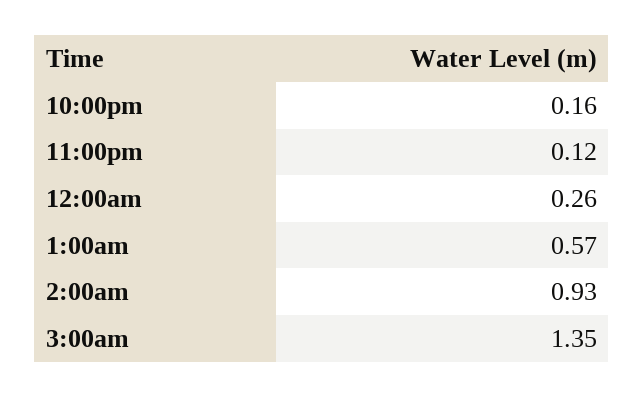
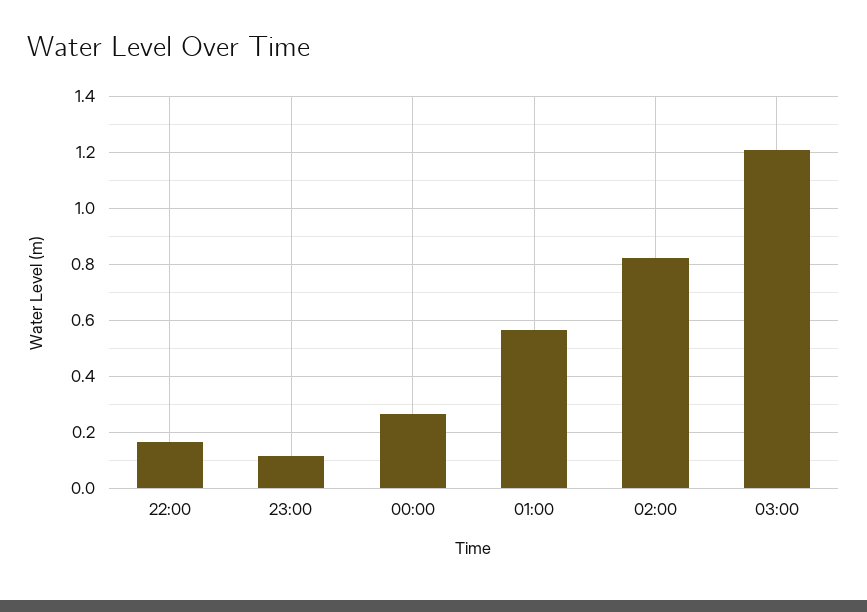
2:00am: 0.93 -> 0.825
3:00am: 1.35 -> 1.2

